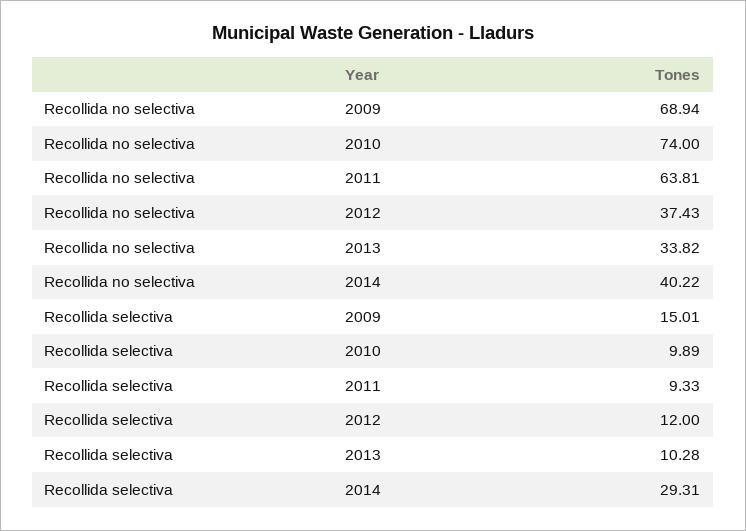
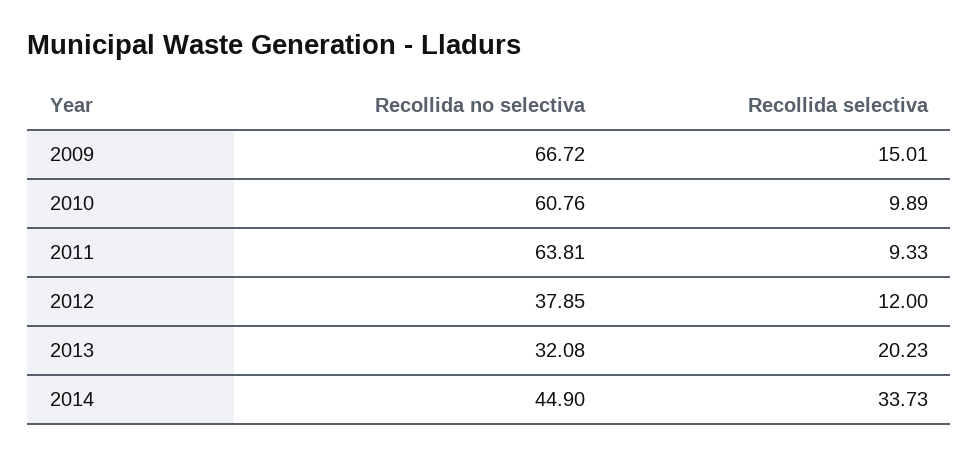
Recollida no selectiva, 2009: 68.94 -> 66.72
Recollida no selectiva, 2010: 74 -> 60.76
Recollida no selectiva, 2012: 37.43 -> 37.85
Recollida no selectiva, 2013: 33.82 -> 32.08
Recollida no selectiva, 2014: 40.22 -> 44.9
Recollida selectiva, 2013: 10.28 -> 20.23
Recollida selectiva, 2014: 29.31 -> 33.73

